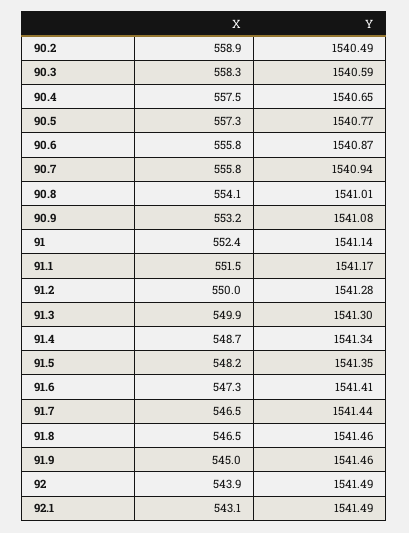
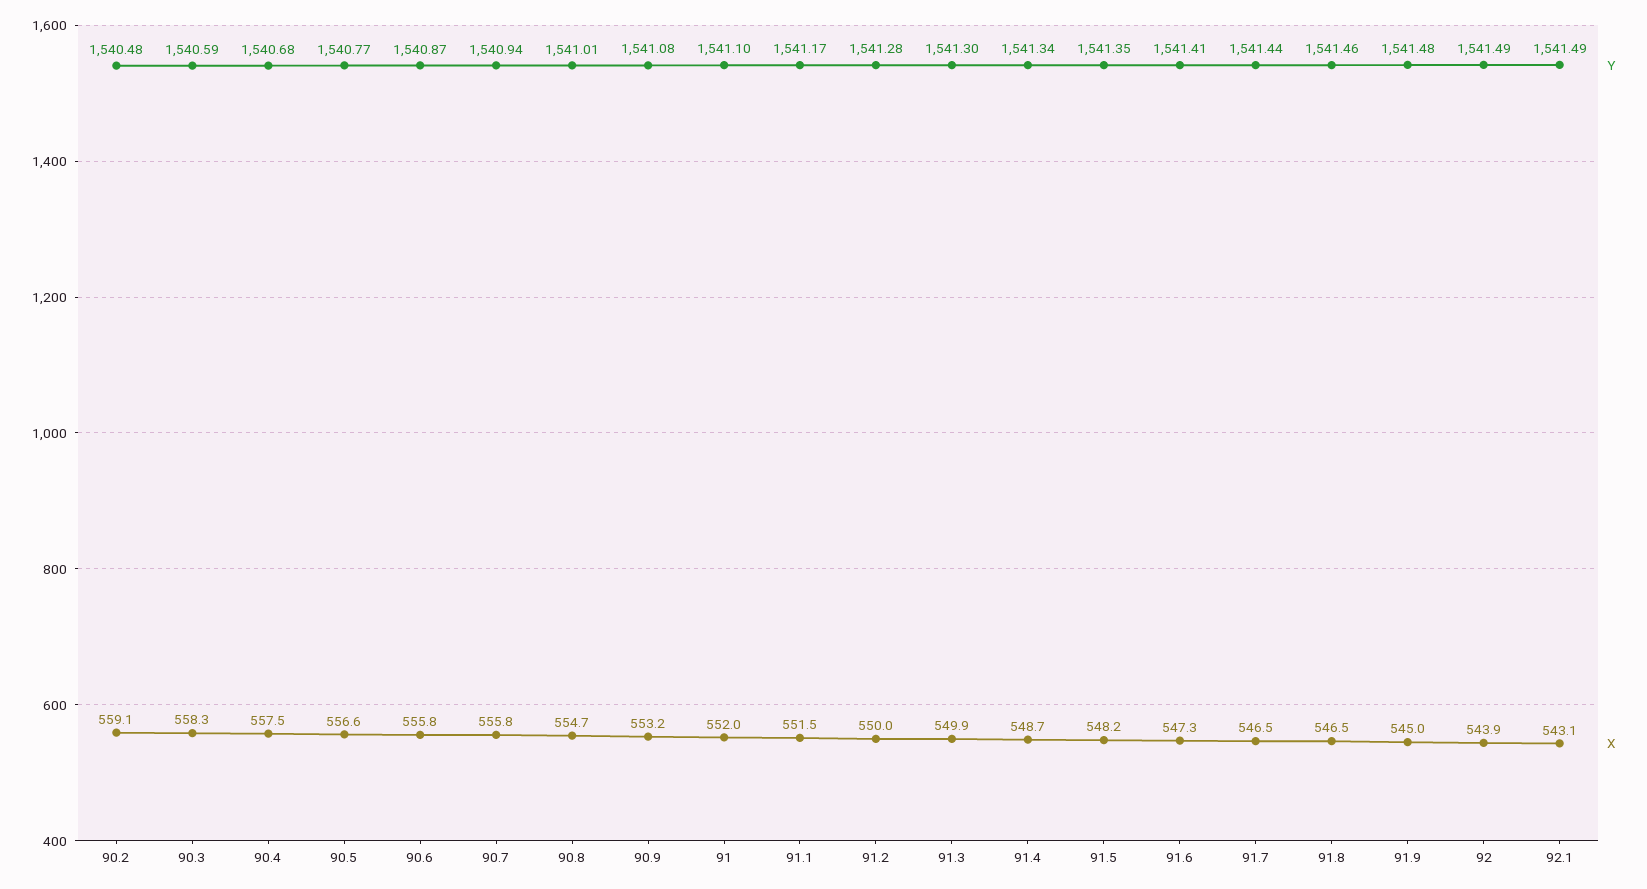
X, 90.2: 558.9 -> 559.1
Y, 90.2: 1540.49 -> 1540.48
Y, 90.4: 1540.65 -> 1540.68
X, 90.5: 557.3 -> 556.6
X, 90.8: 554.1 -> 554.7
X, 91: 552.4 -> 552
Y, 91: 1541.14 -> 1541.1
Y, 91.9: 1541.46 -> 1541.48

